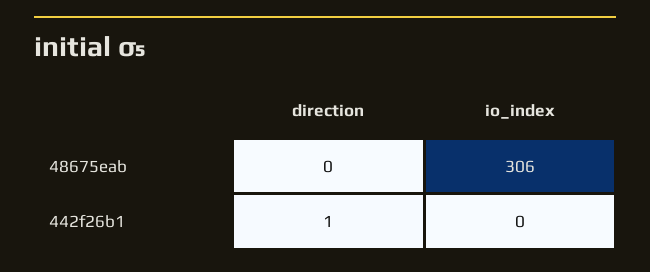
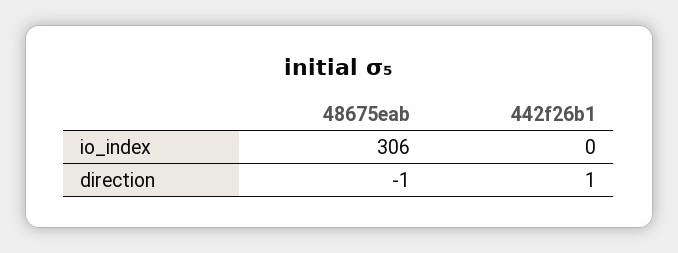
direction, 48675eab: 0 -> -1

